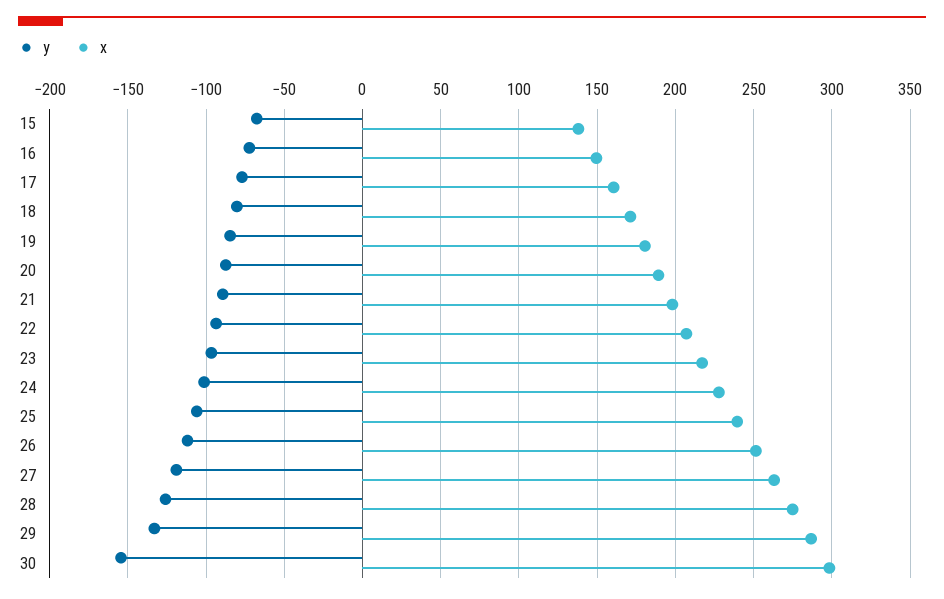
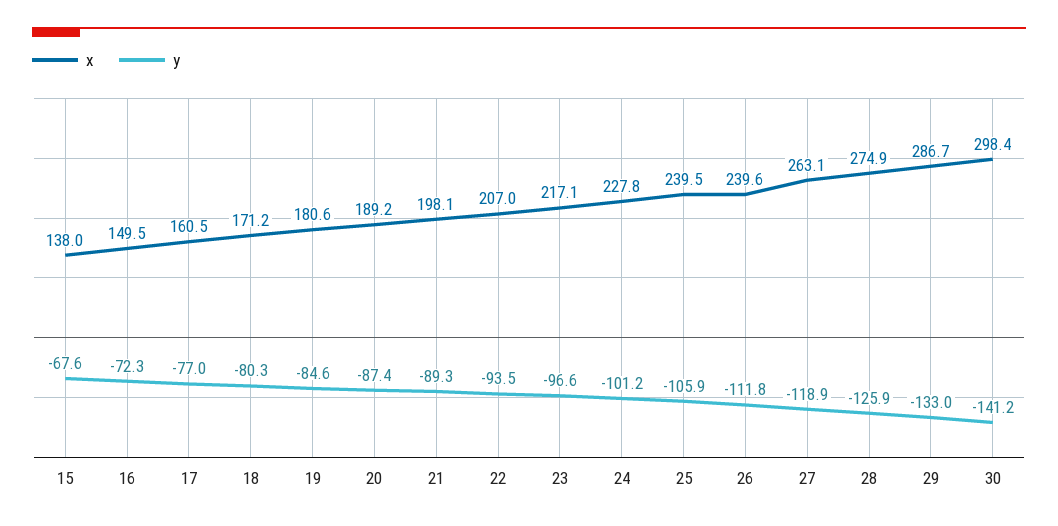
x, 26: 250 -> 239.6
y, 30: -155 -> -141.2

